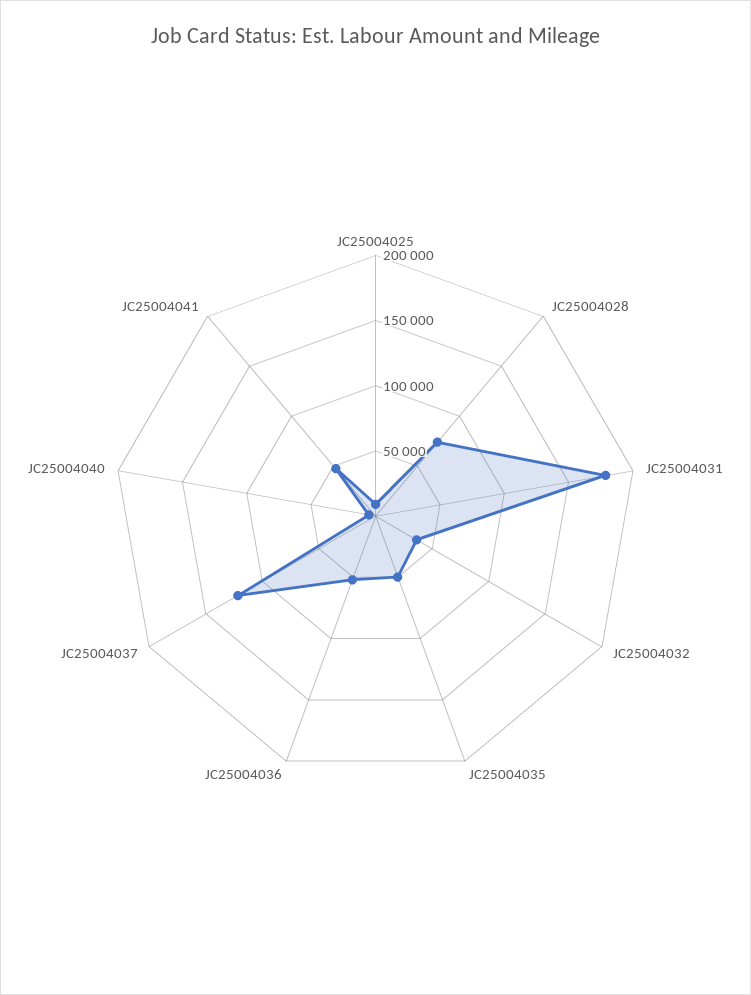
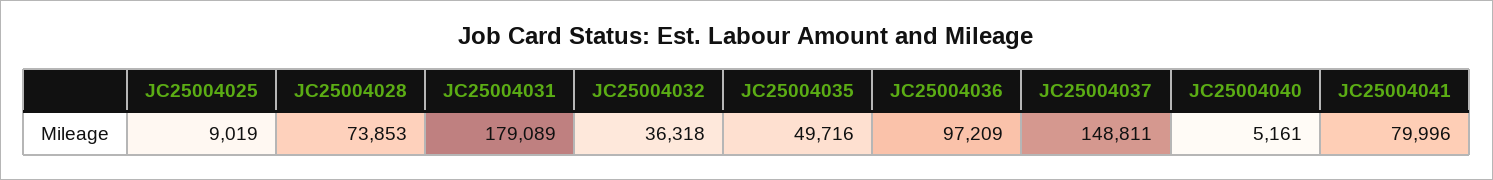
JC25004036: 50000 -> 97209
JC25004037: 120000 -> 148811
JC25004041: 50000 -> 79996

